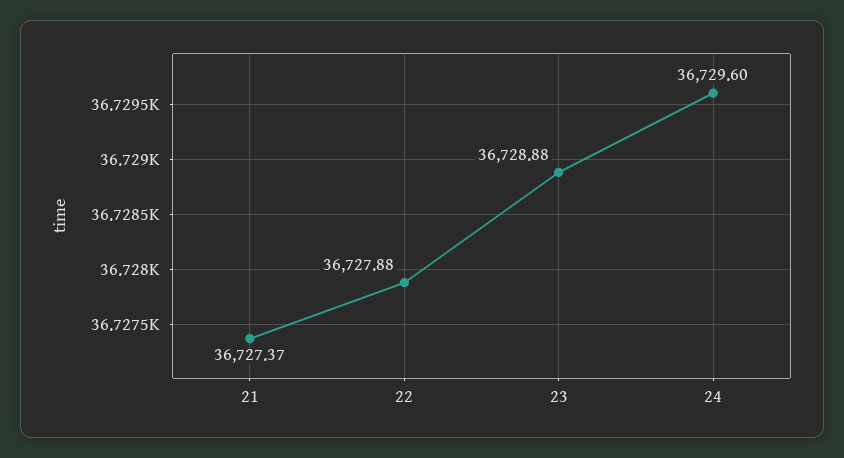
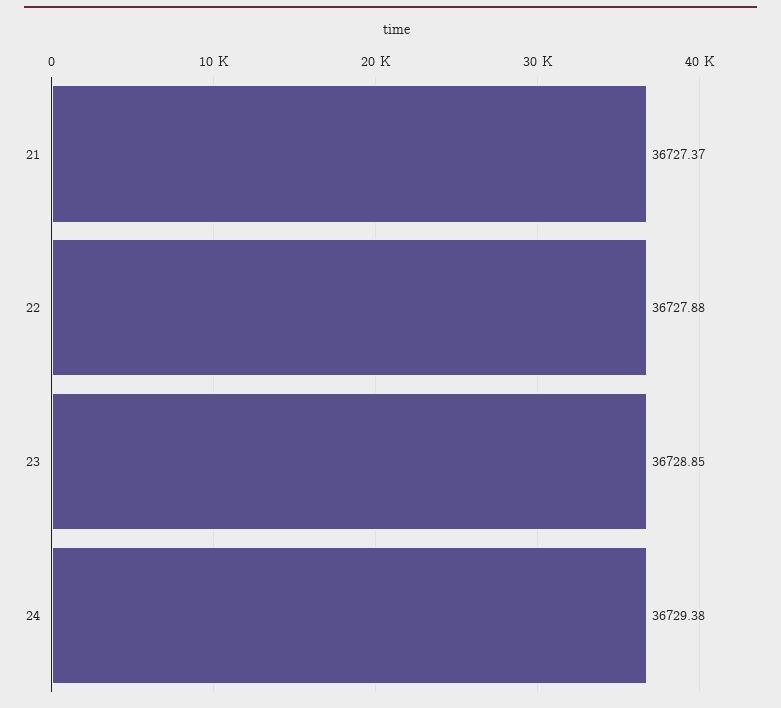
23: 36728.88 -> 36728.85
24: 36729.6 -> 36729.38

